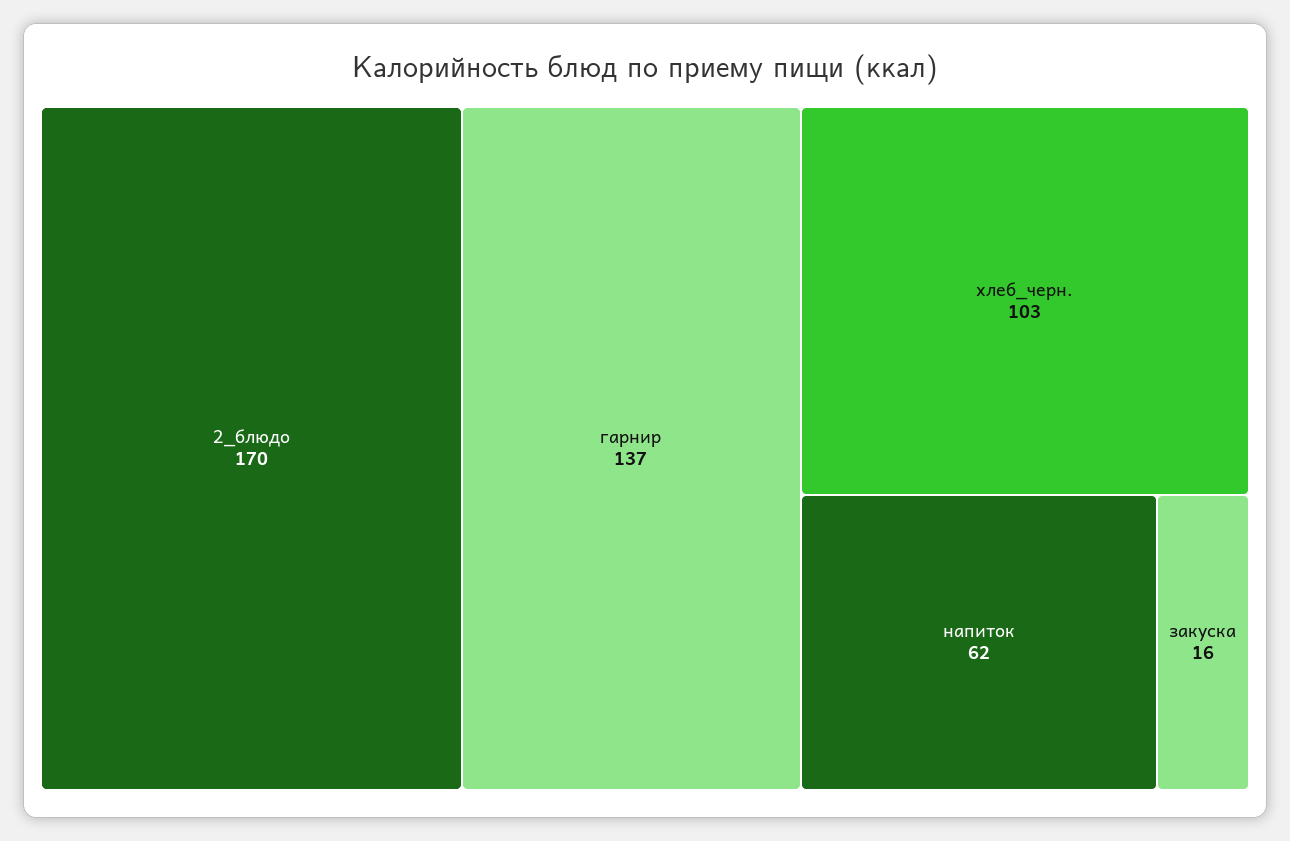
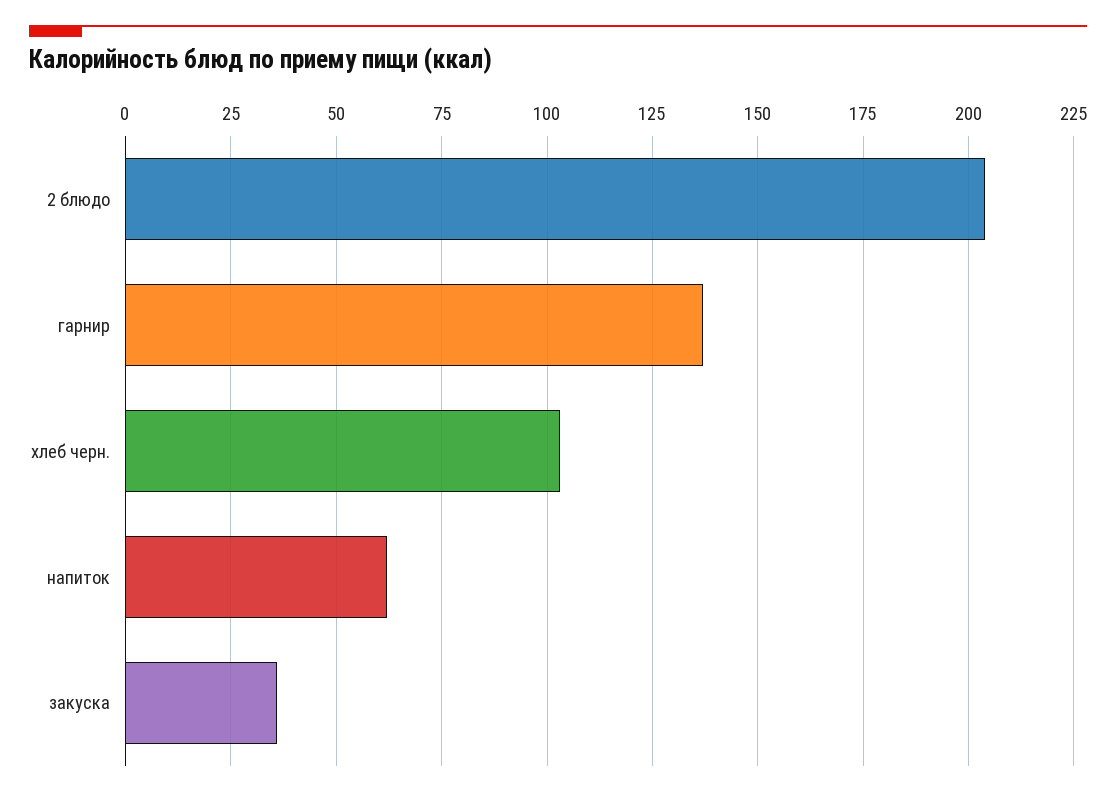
2_блюдо: 170 -> 205
закуска: 16 -> 35

